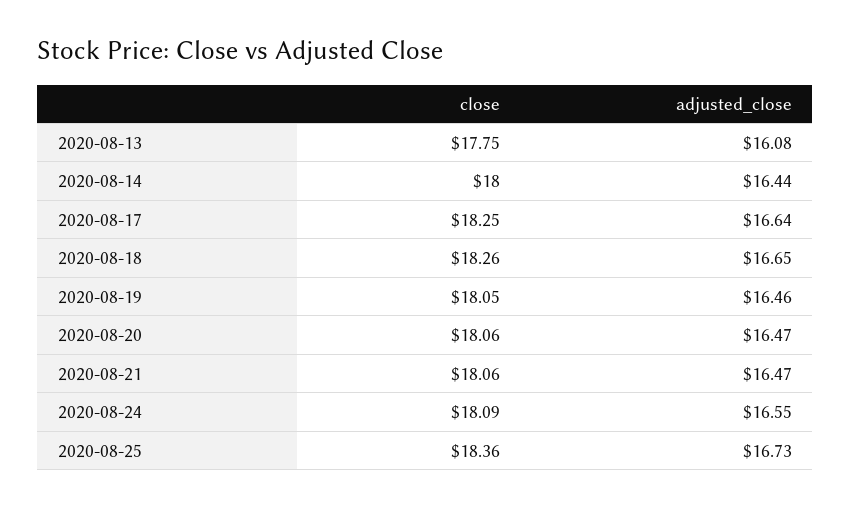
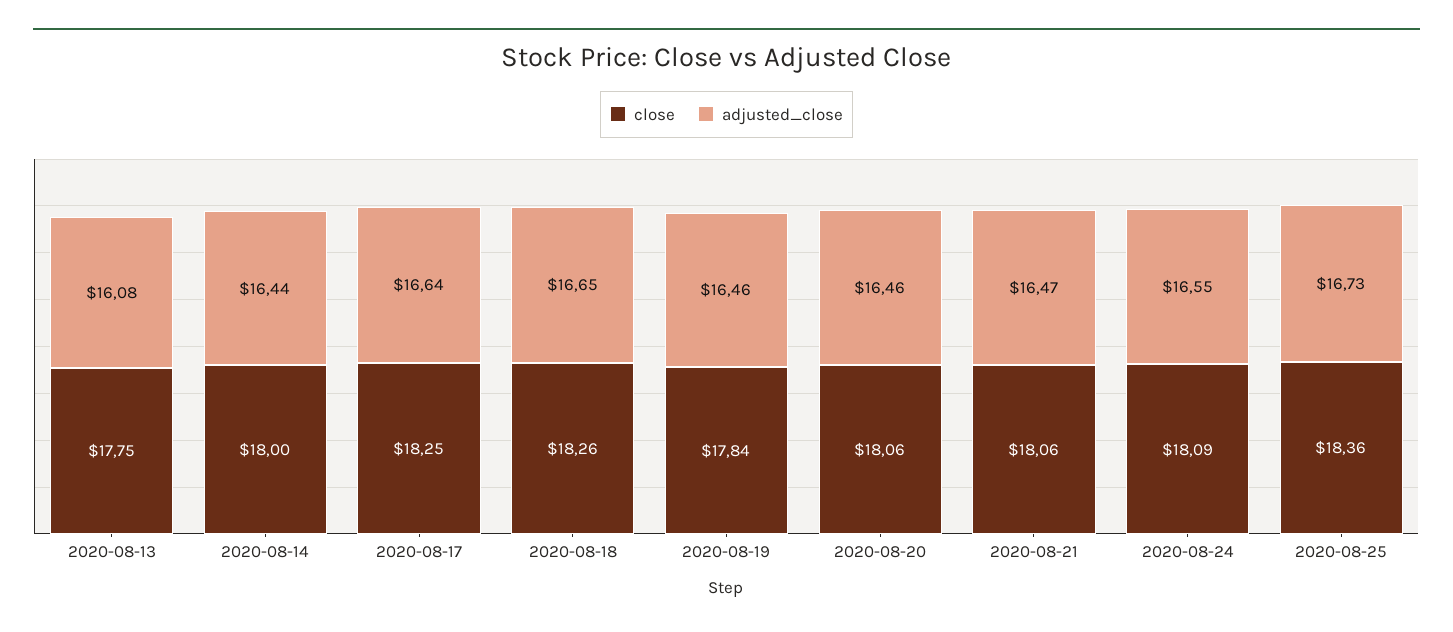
close, 2020-08-19: 18.05 -> 17.84
adjusted_close, 2020-08-20: 16.47 -> 16.46

